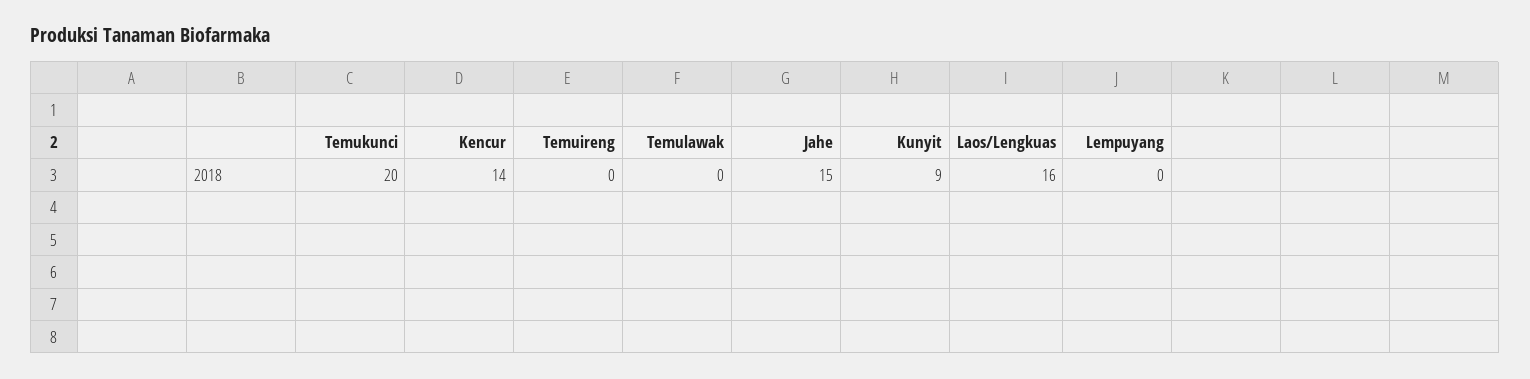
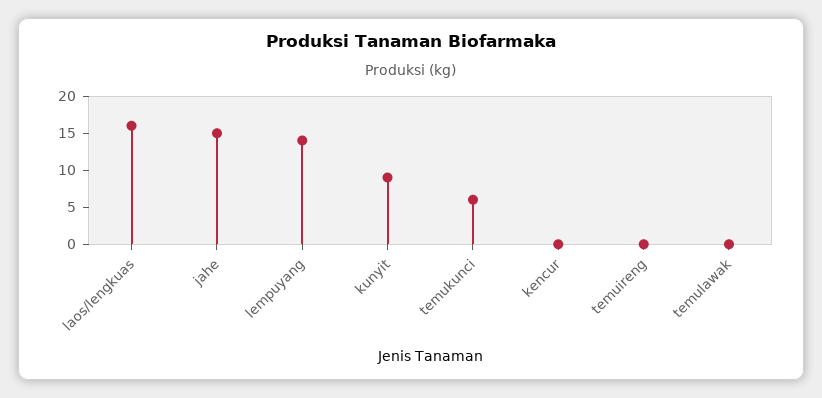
Temukunci: 20 -> 5
Kencur: 14 -> 0
Lempuyang: 0 -> 15

